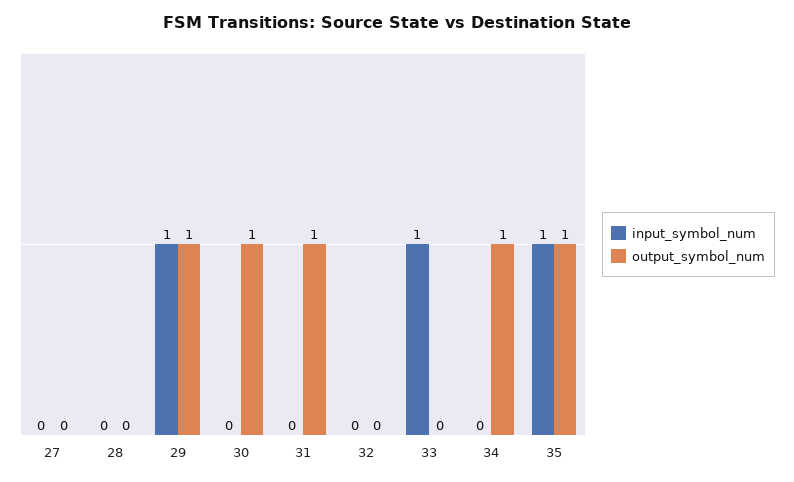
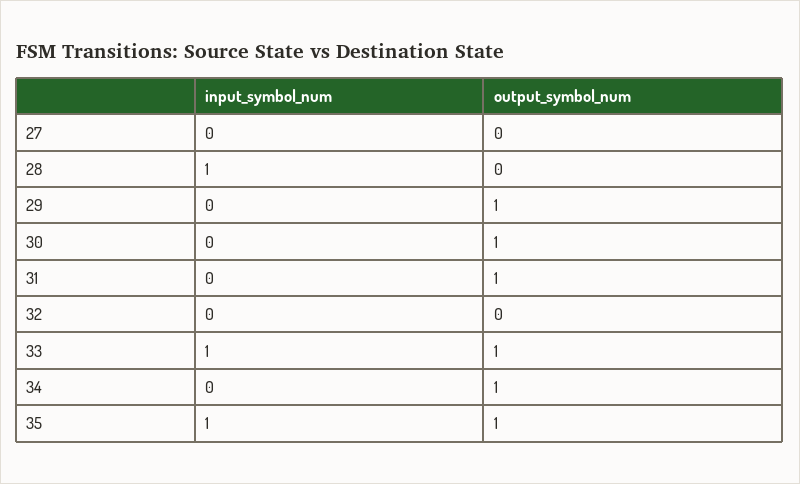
input_symbol_num, 28: 0 -> 1
input_symbol_num, 29: 1 -> 0
output_symbol_num, 33: 0 -> 1

